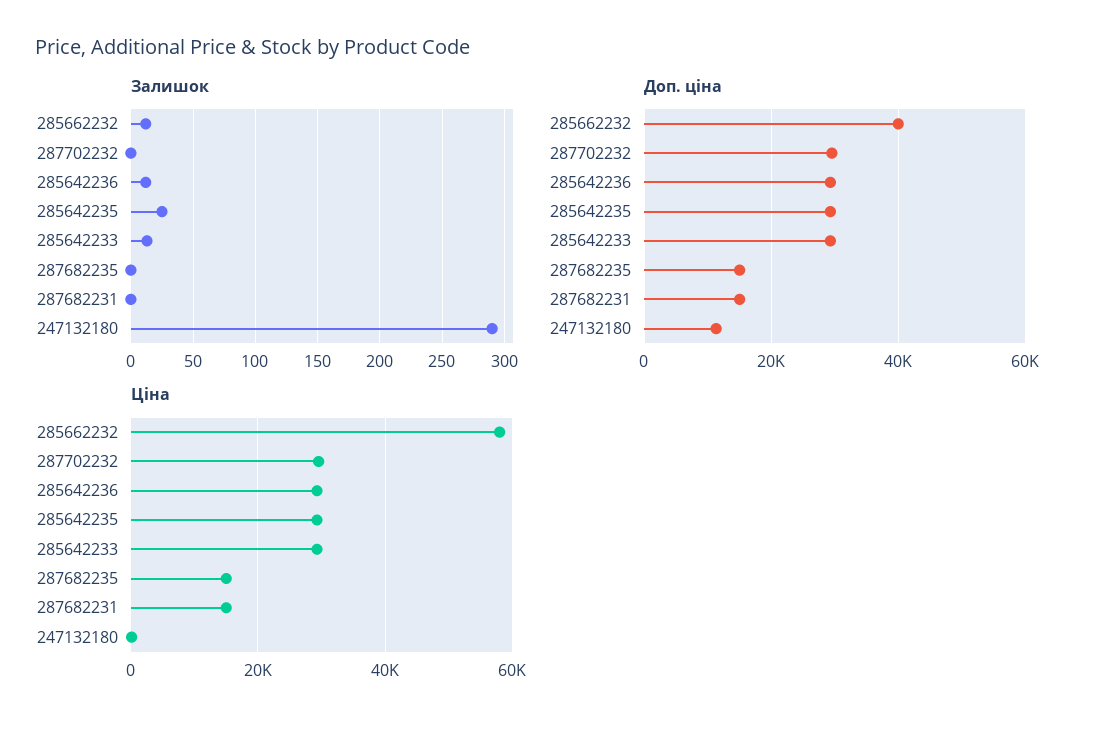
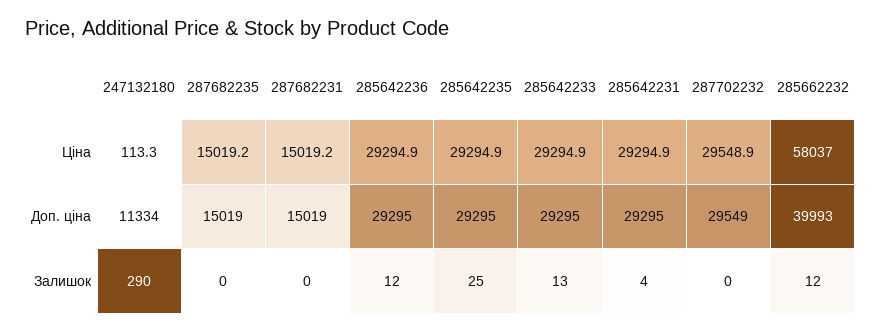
Ціна, 285642231: none -> 29294.9
Доп. ціна, 285642231: none -> 29295
Залишок, 285642231: none -> 4

